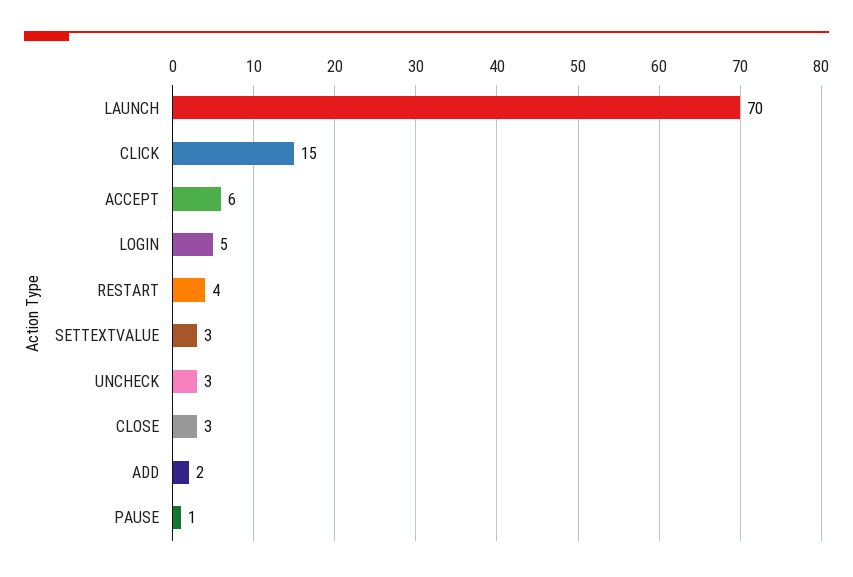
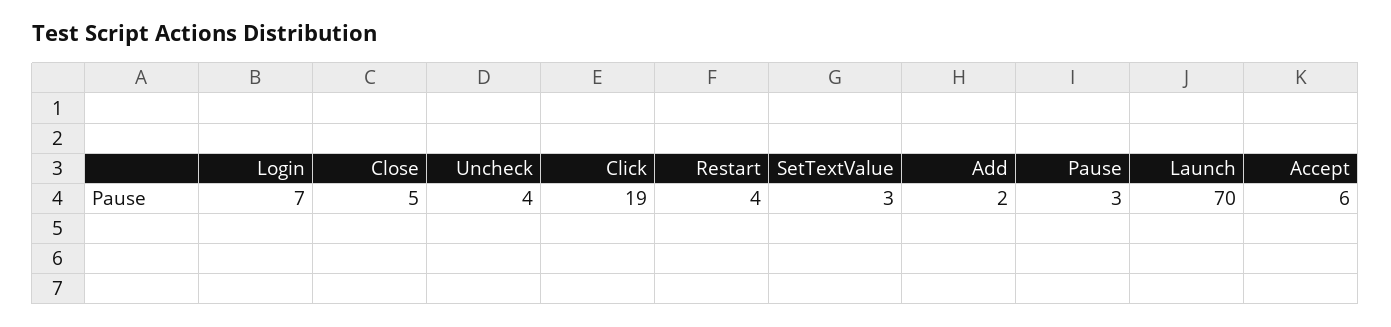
CLICK: 15 -> 19
LOGIN: 5 -> 7
UNCHECK: 3 -> 4
CLOSE: 3 -> 5
PAUSE: 1 -> 3

